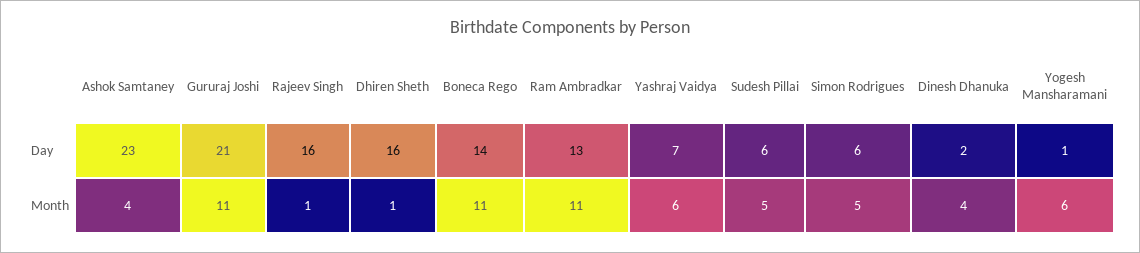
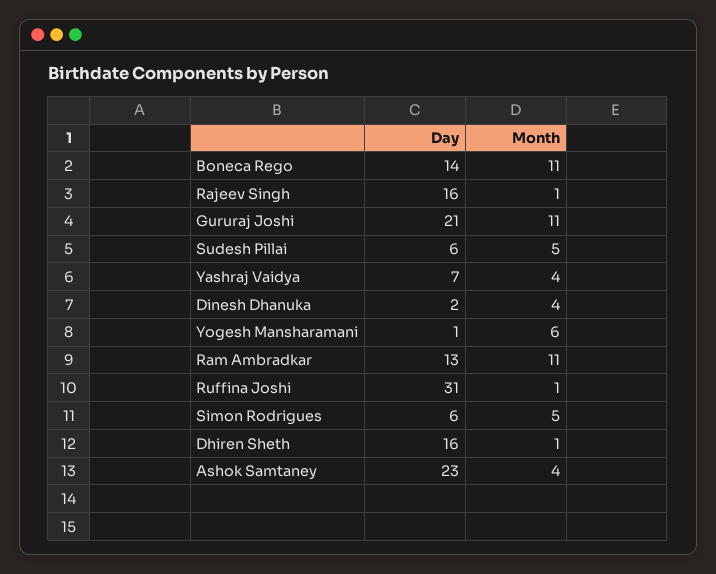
Yashraj Vaidya, Month: 6 -> 4
Ruffina Joshi, Day: none -> 31
Ruffina Joshi, Month: none -> 1

